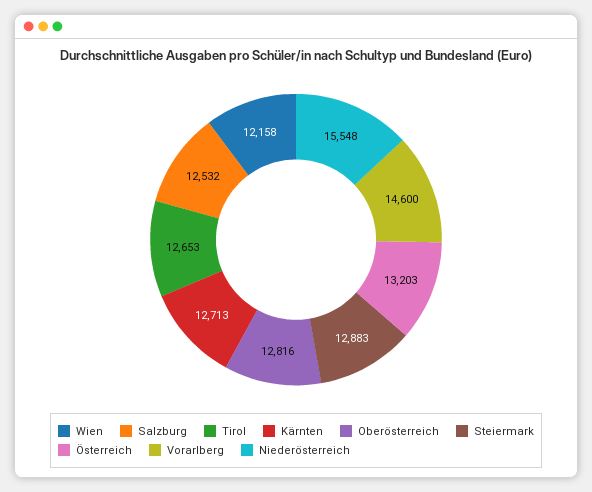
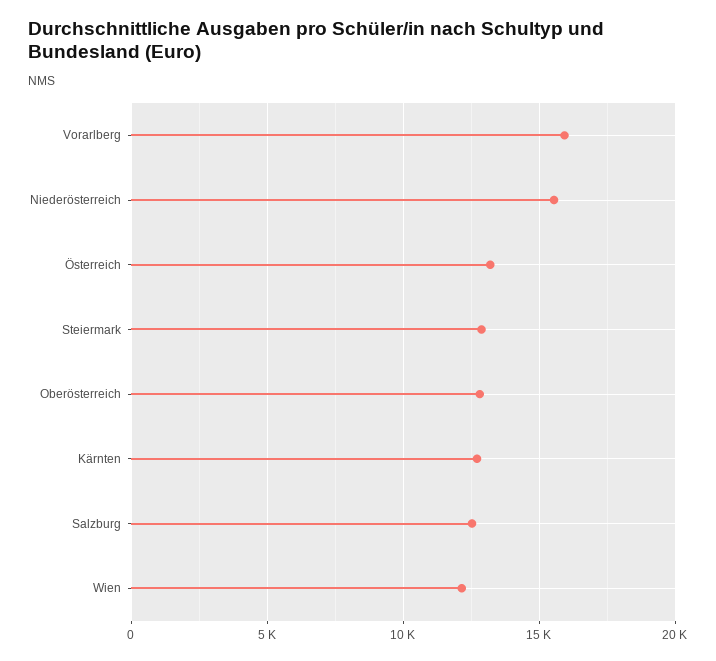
Tirol: 12653 -> none
Vorarlberg: 14600 -> 16000

